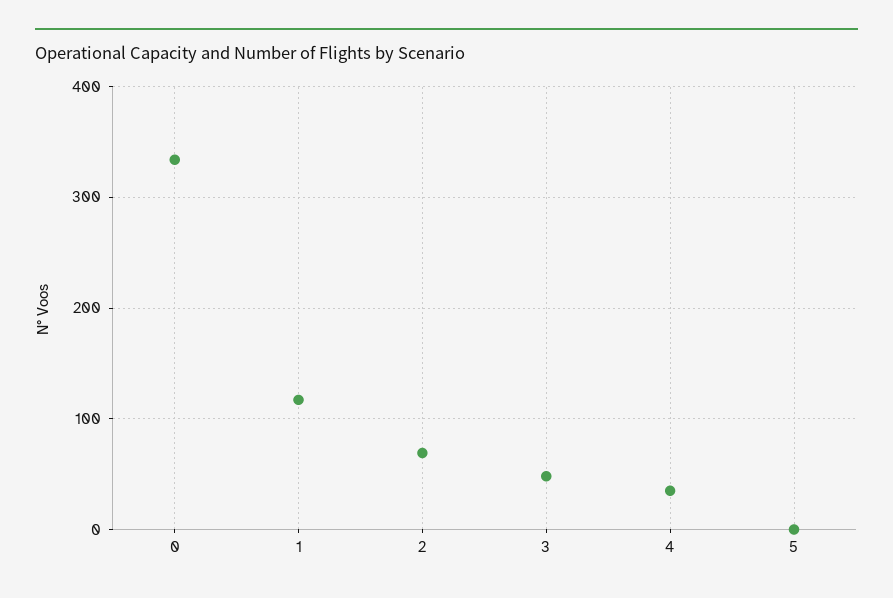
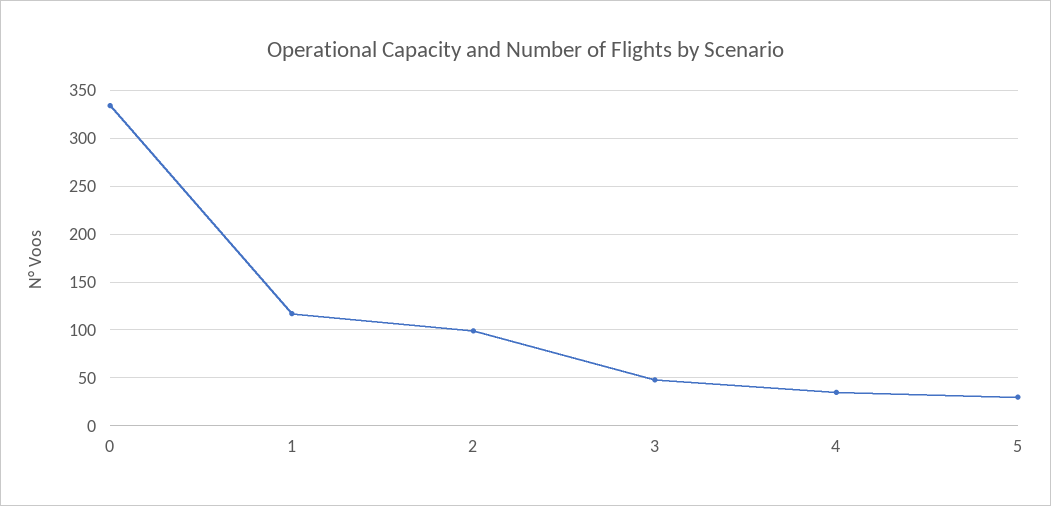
2: 70 -> 100
5: 0 -> 30

